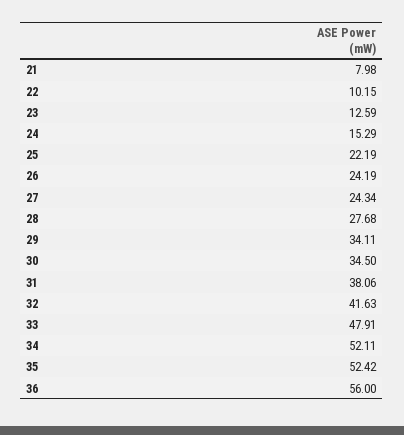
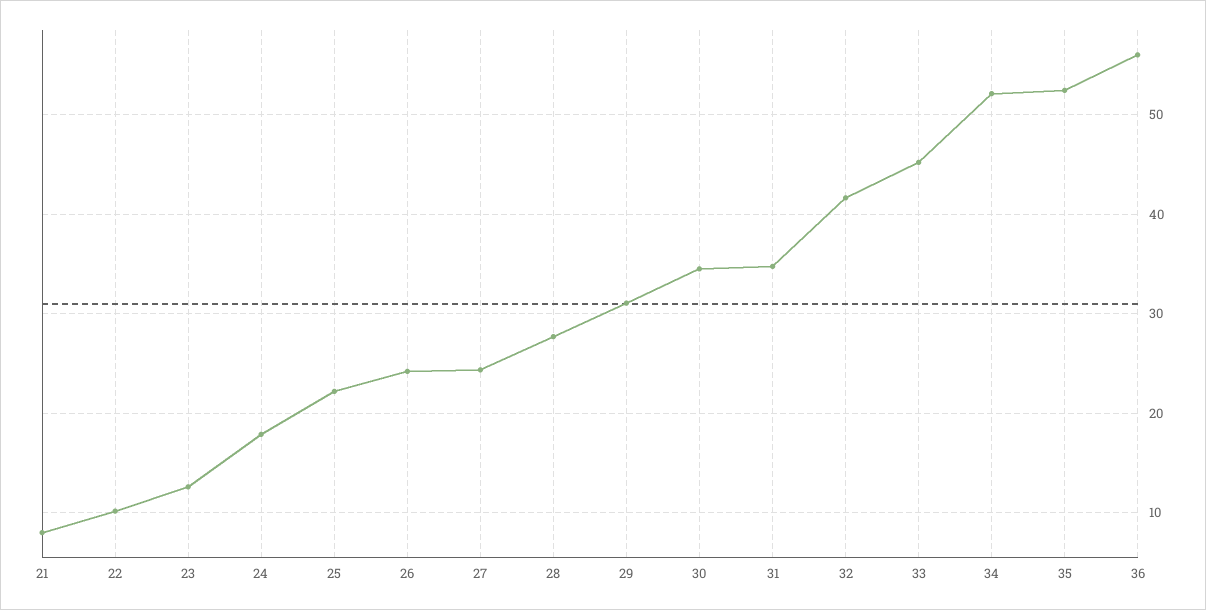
24: 15.29 -> 18
29: 34.11 -> 31
31: 38.06 -> 35
33: 47.91 -> 45

